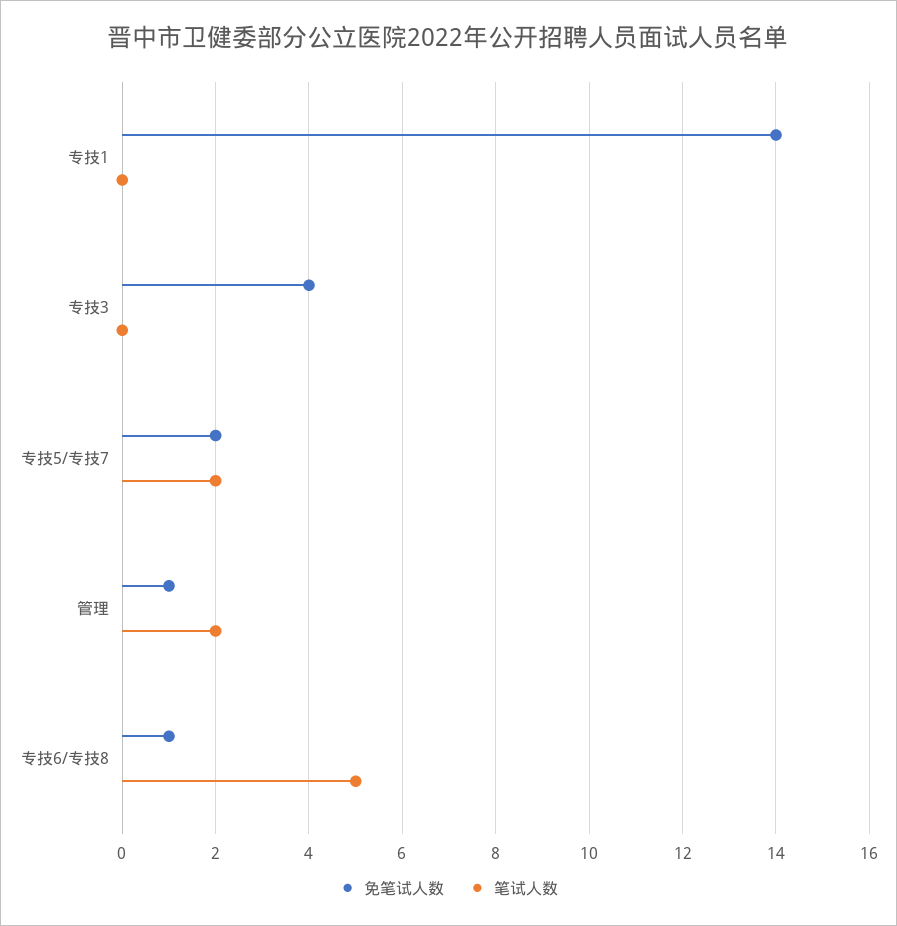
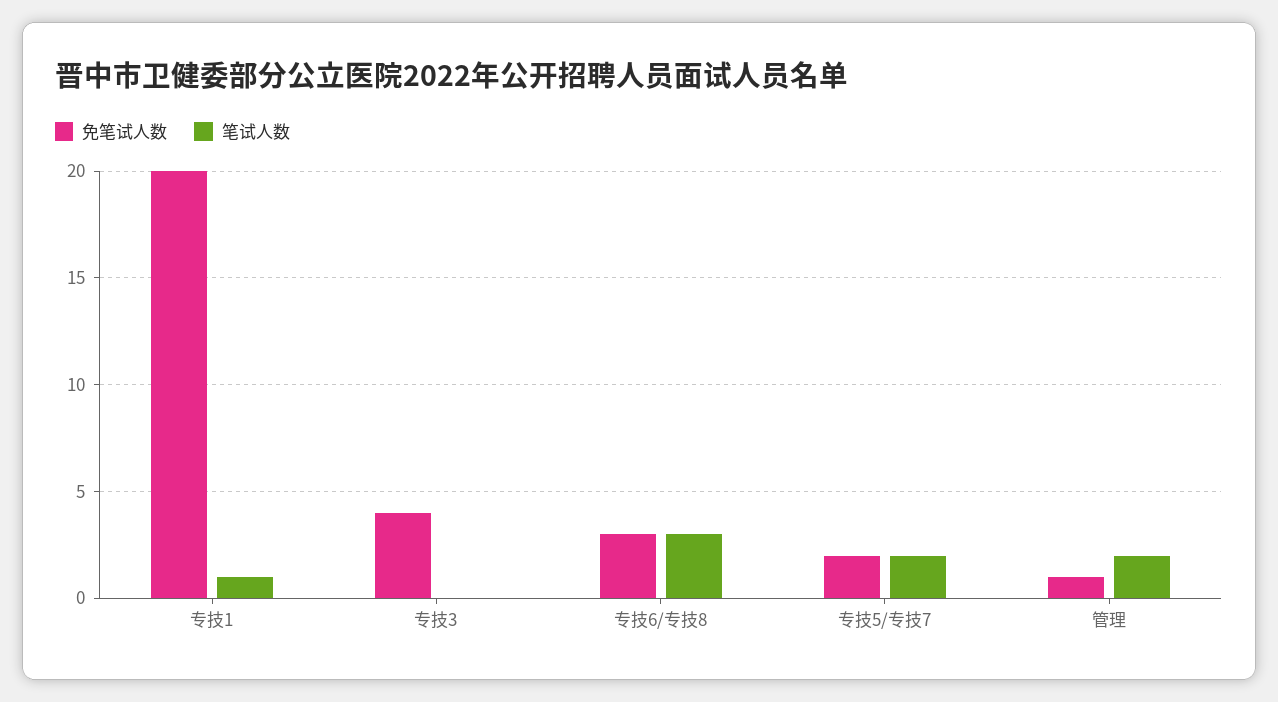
免笔试人数, 专技1: 14 -> 20
笔试人数, 专技1: 0 -> 1
免笔试人数, 专技6/专技8: 1 -> 3
笔试人数, 专技6/专技8: 5 -> 3

